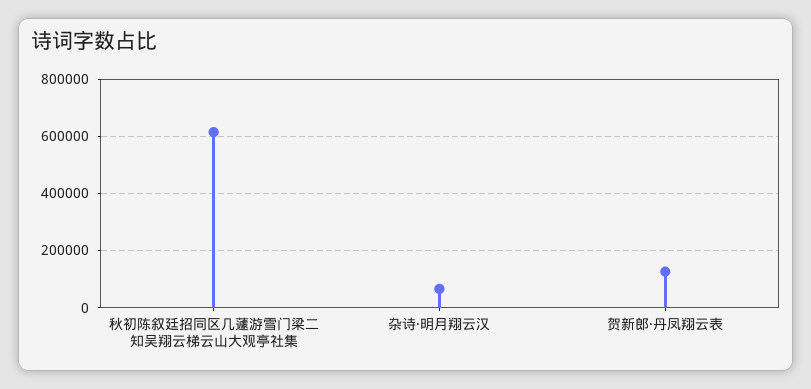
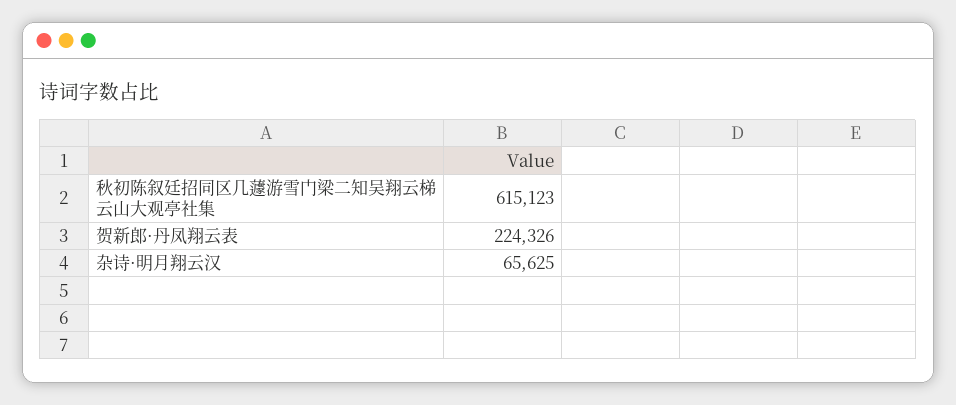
贺新郎·丹凤翔云表: 125000 -> 224326

